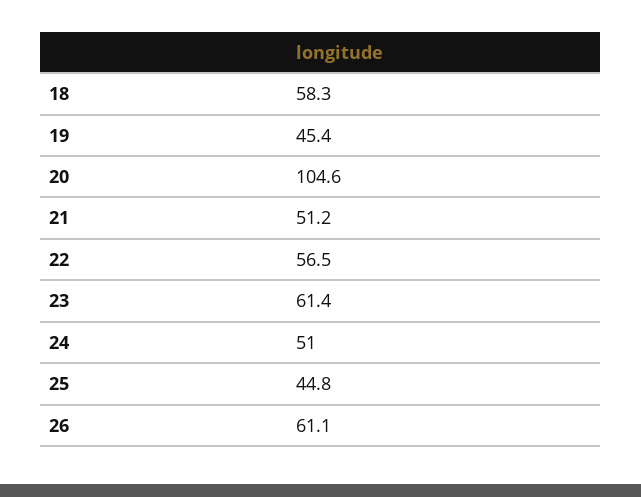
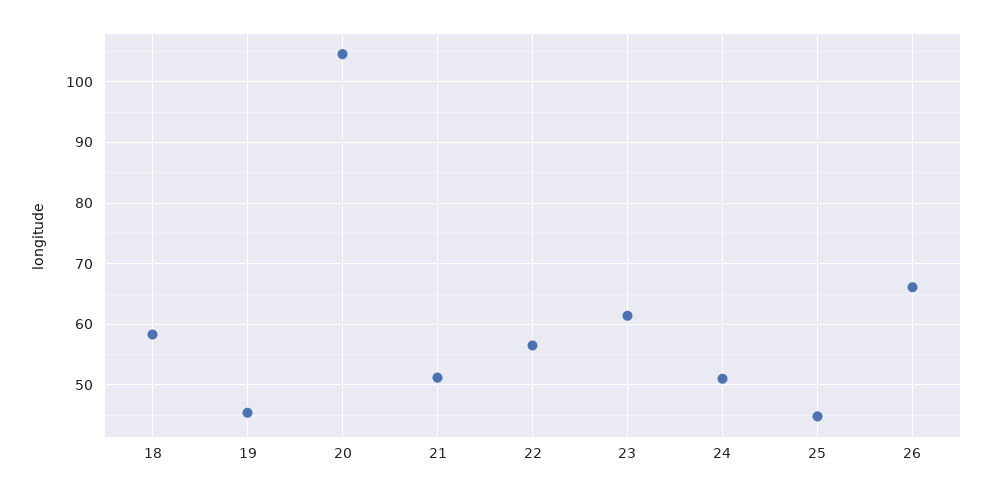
26: 61.1 -> 66

